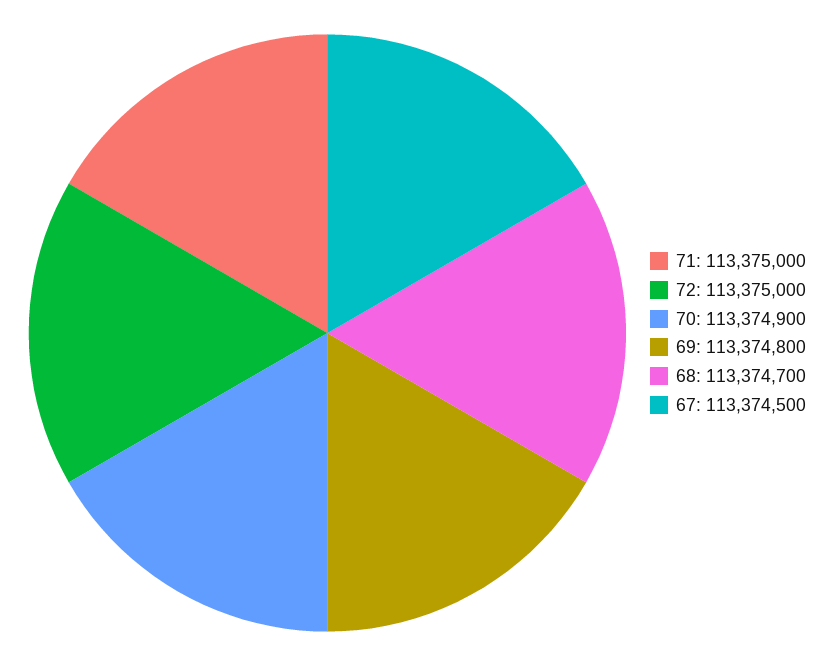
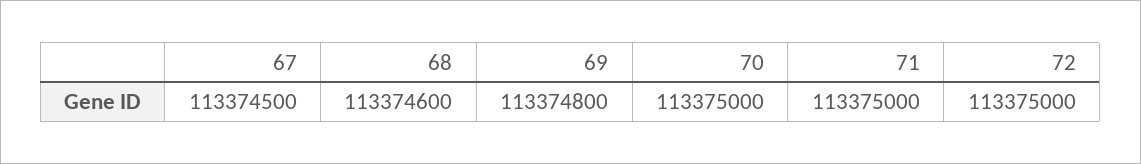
70: 113374900 -> 113375000
68: 113374700 -> 113374600

